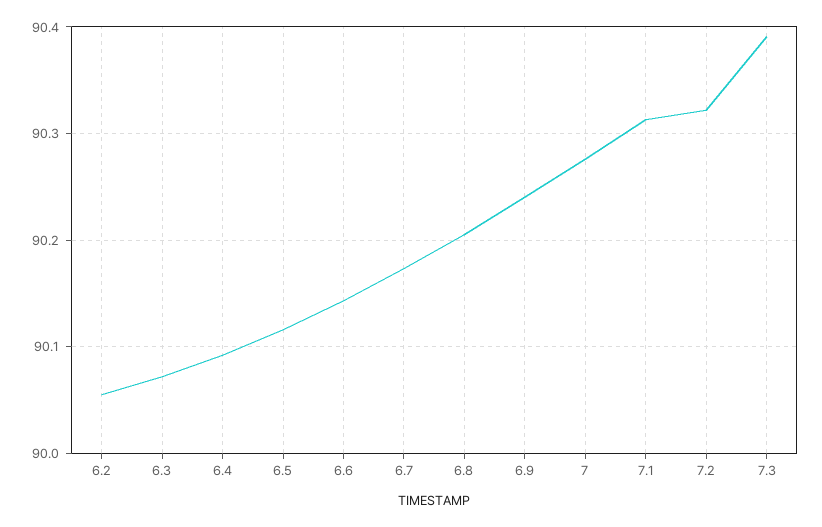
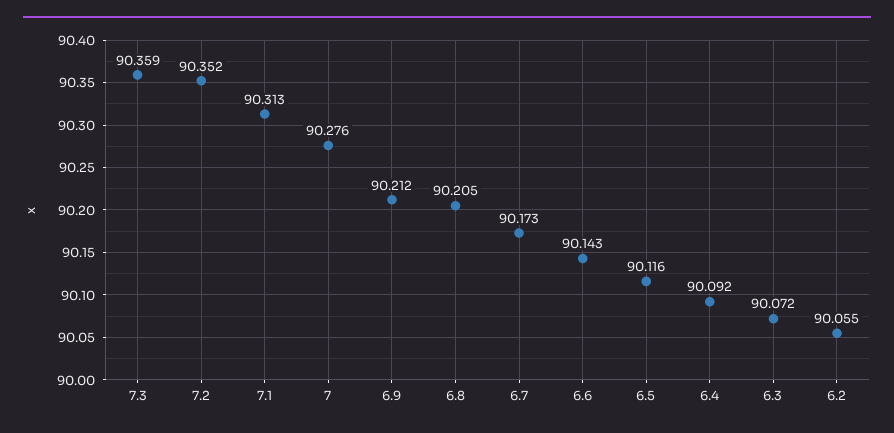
6.9: 90.24 -> 90.212
7.2: 90.32 -> 90.352
7.3: 90.39 -> 90.359

